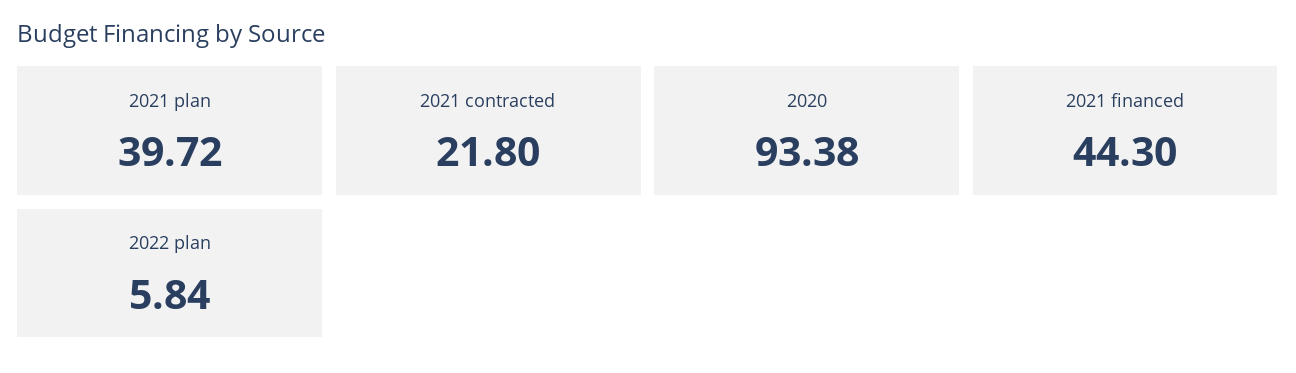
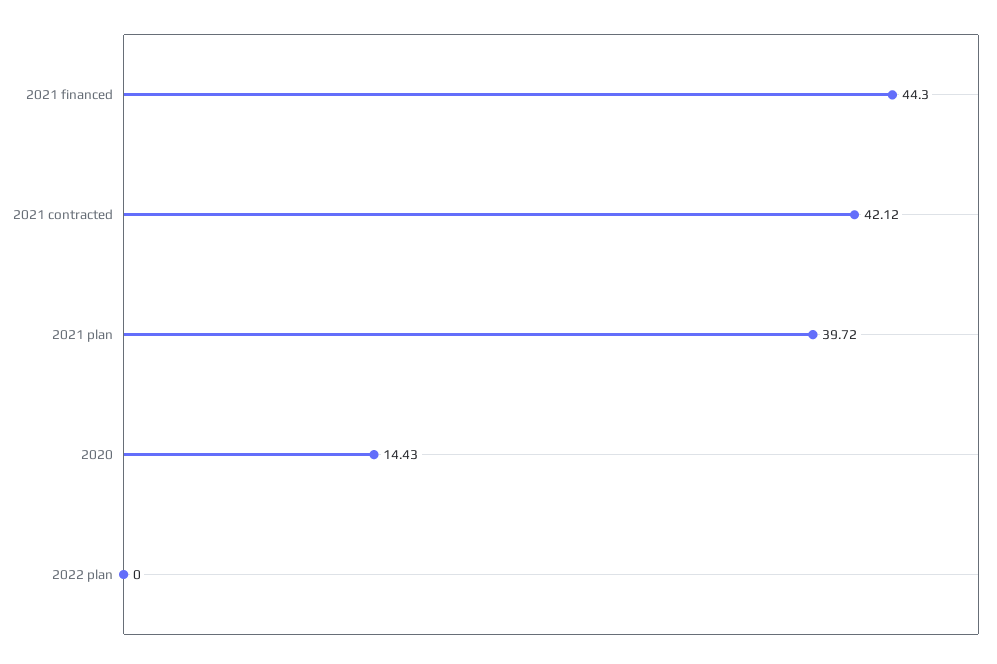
2021 contracted: 21.8 -> 42.12
2020: 93.38 -> 14.43
2022 plan: 5.84 -> 0

